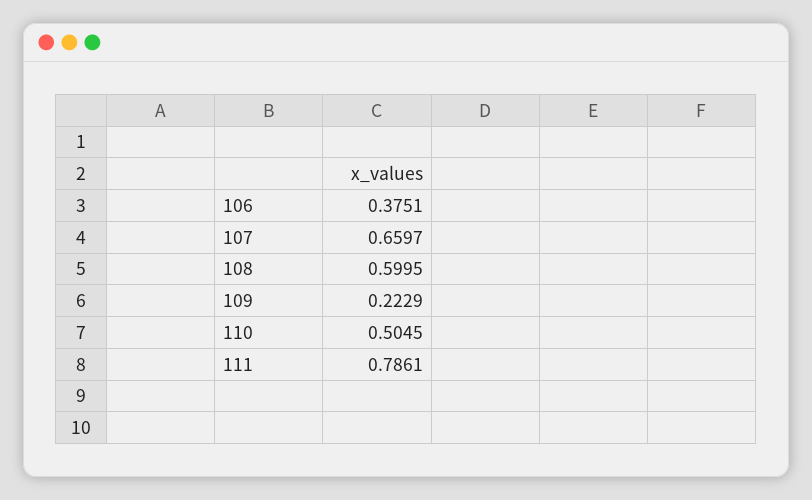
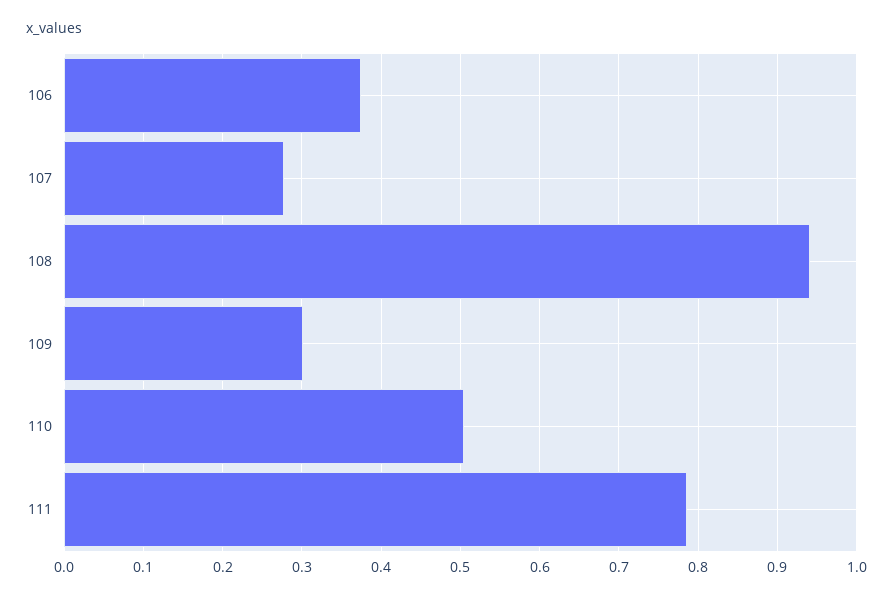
107: 0.6597 -> 0.28
108: 0.5995 -> 0.94
109: 0.2229 -> 0.3

